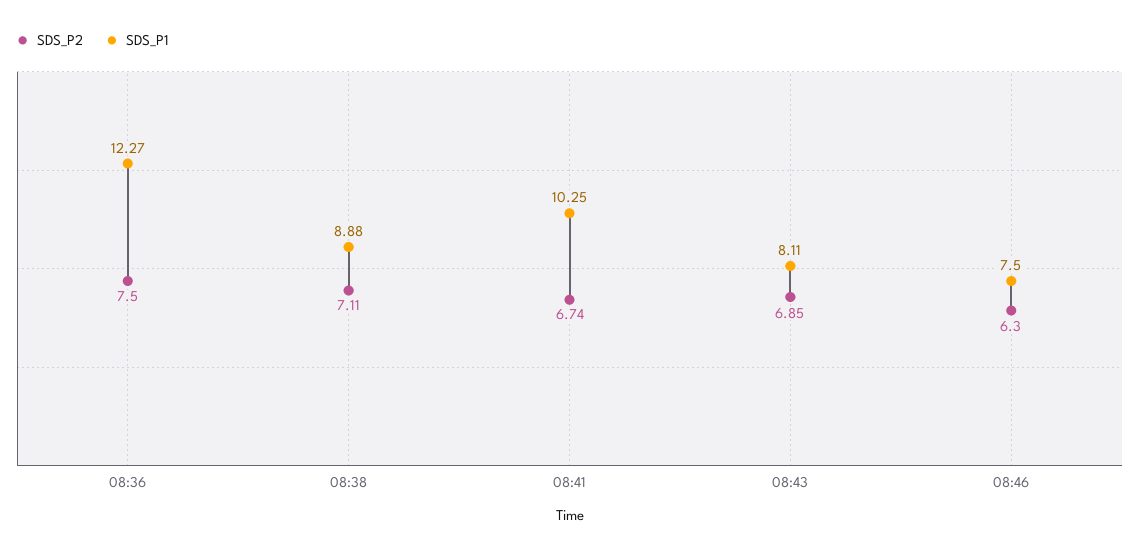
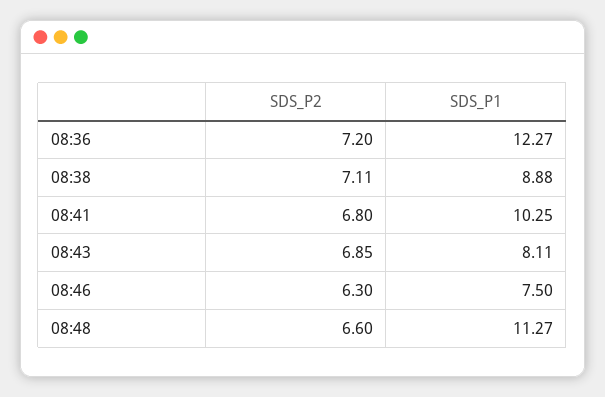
SDS_P2, 08:36: 7.5 -> 7.2
SDS_P2, 08:41: 6.74 -> 6.8
SDS_P2, 08:48: none -> 6.6
SDS_P1, 08:48: none -> 11.27

